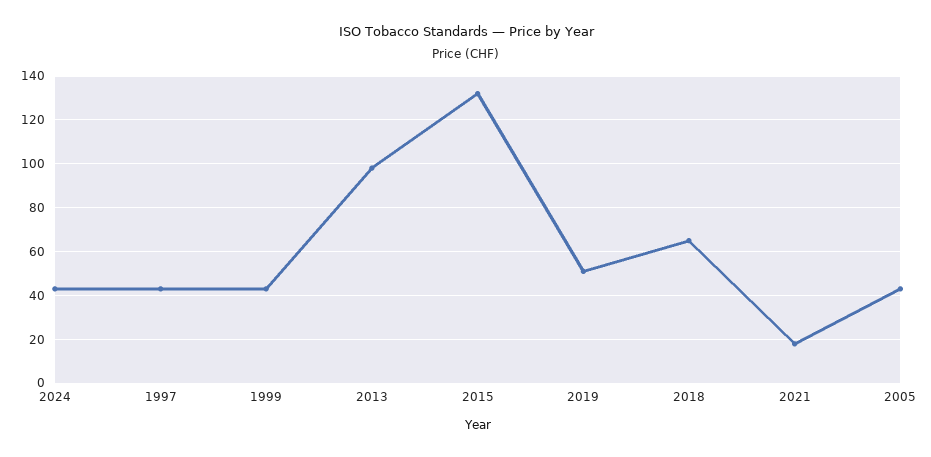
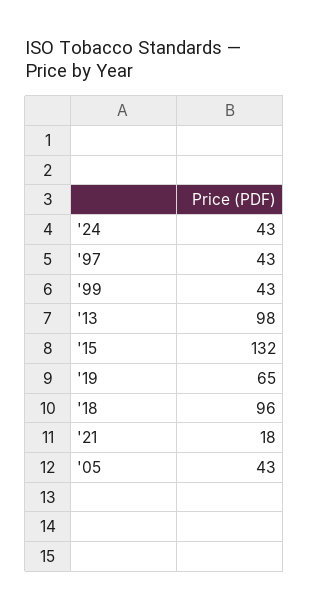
2019: 50 -> 65
2018: 65 -> 96

